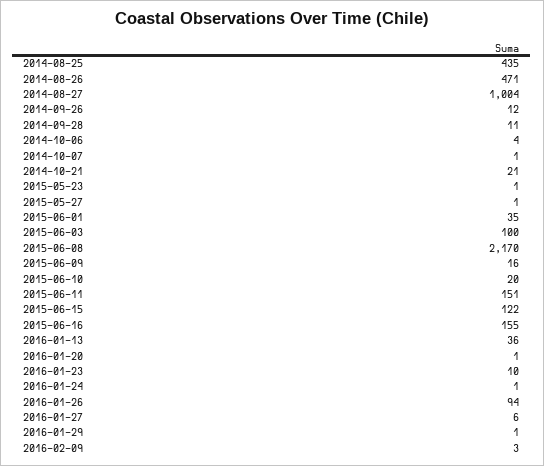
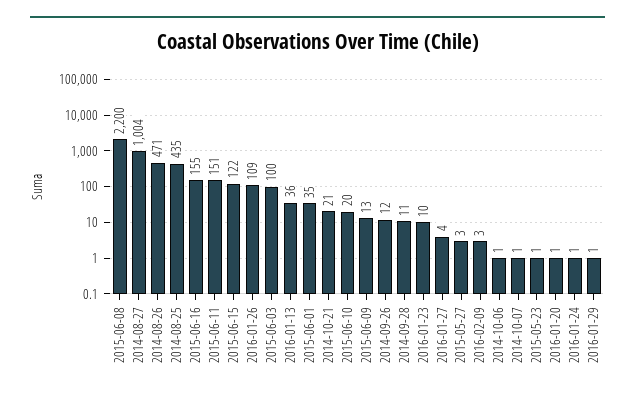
2014-10-06: 4 -> 1
2015-05-27: 1 -> 3
2015-06-08: 2170 -> 2200
2015-06-09: 16 -> 13
2016-01-26: 94 -> 109
2016-01-27: 6 -> 4

